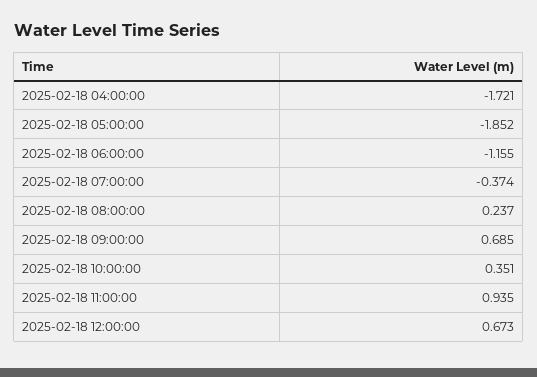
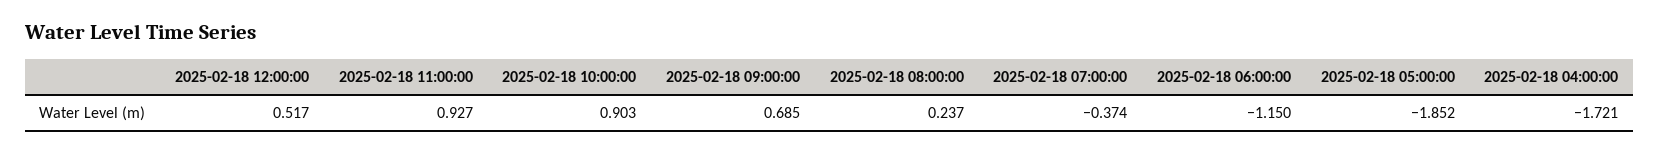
2025-02-18 06:00:00: -1.155 -> -1.15
2025-02-18 10:00:00: 0.351 -> 0.903
2025-02-18 11:00:00: 0.935 -> 0.927
2025-02-18 12:00:00: 0.673 -> 0.517

